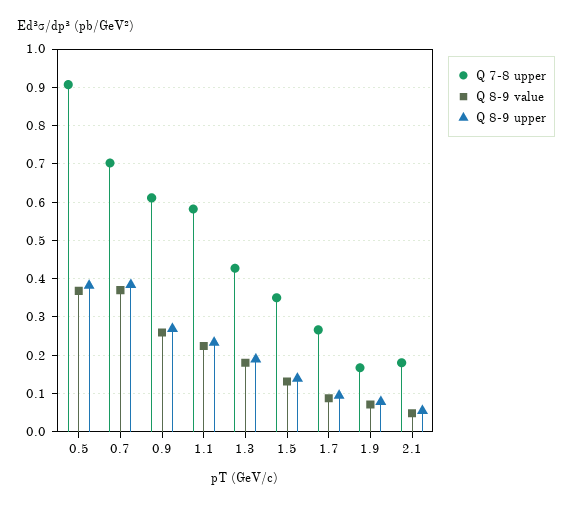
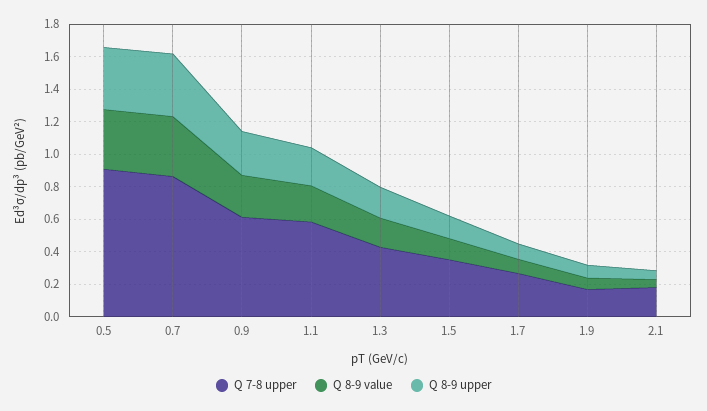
Q 7-8 upper, 0.7: 0.7 -> 0.85

